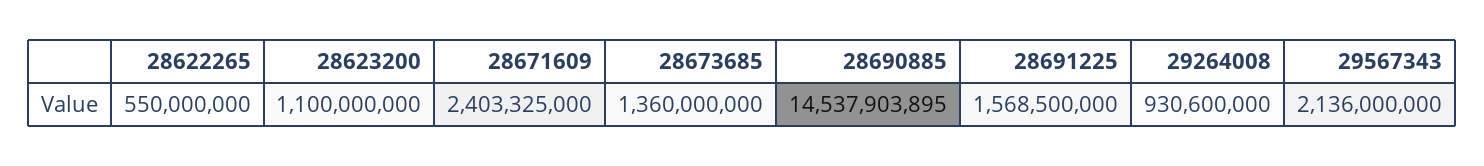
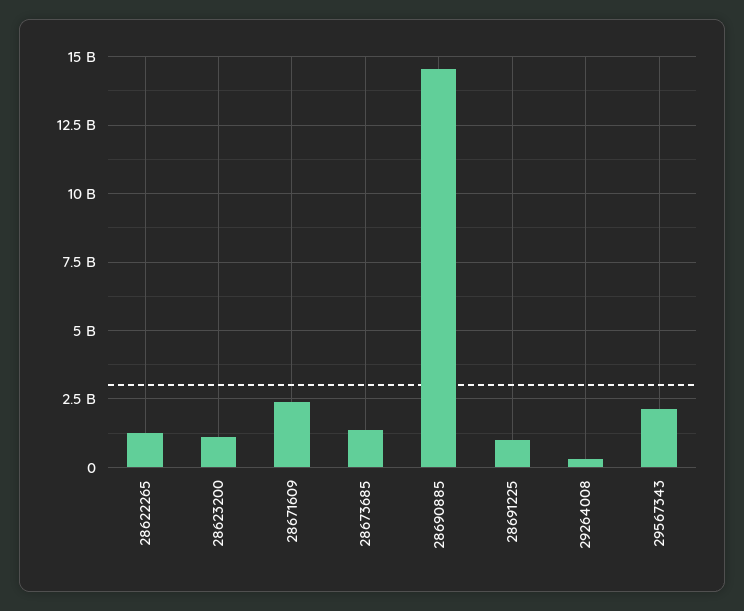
28622265: 550000000 -> 1250000000
28691225: 1568500000 -> 1000000000
29264008: 930600000 -> 250000000

